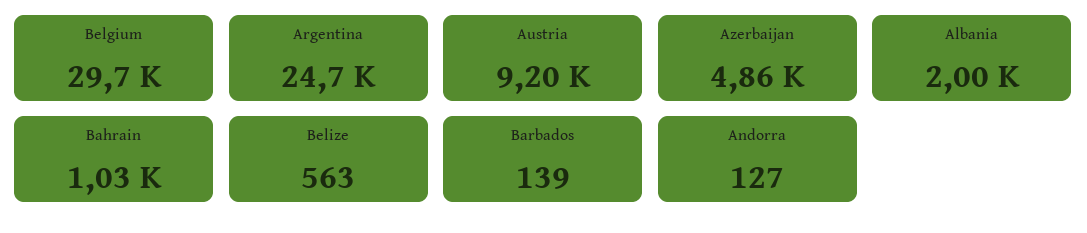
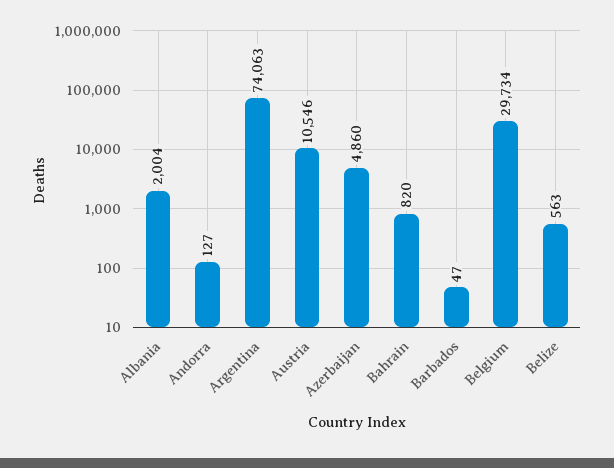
Argentina: 24700 -> 74063
Austria: 9200 -> 10546
Bahrain: 1030 -> 820
Barbados: 139 -> 47

